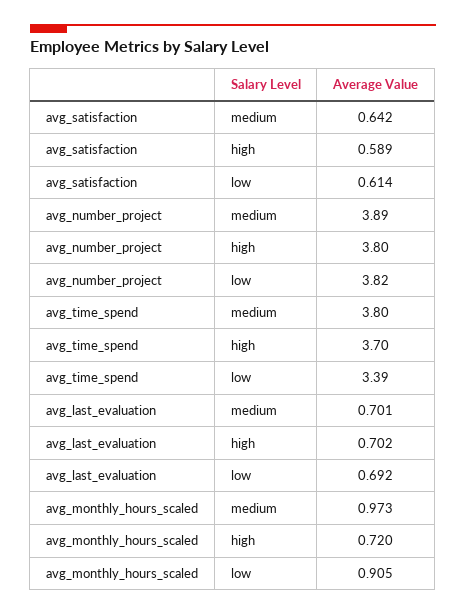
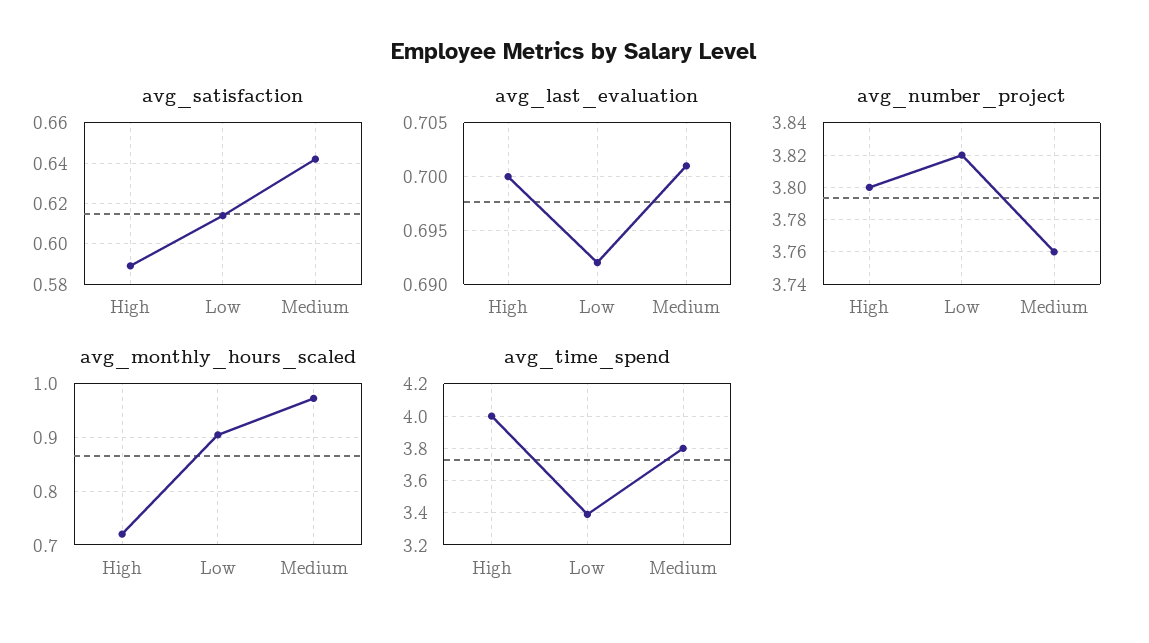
avg_number_project, medium: 3.89 -> 3.76
avg_time_spend, high: 3.7 -> 4
avg_last_evaluation, high: 0.702 -> 0.7

